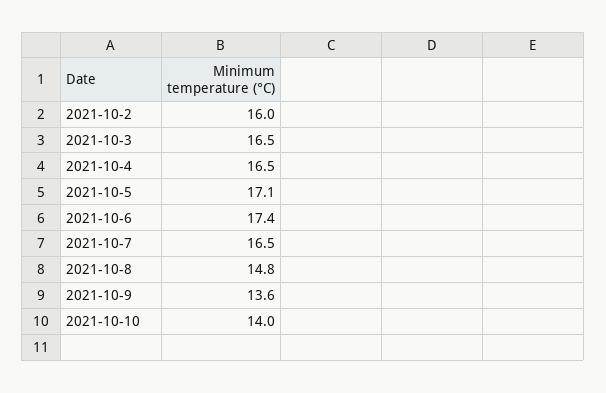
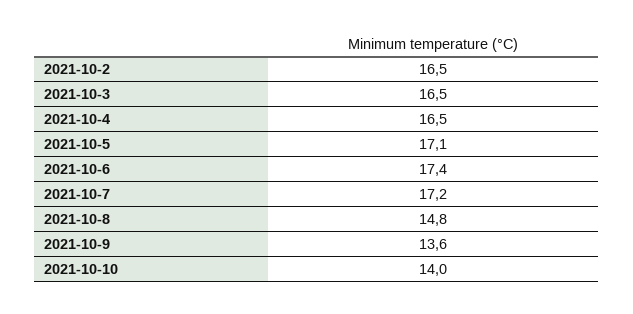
2021-10-2: 16 -> 16.5
2021-10-7: 16.5 -> 17.2

